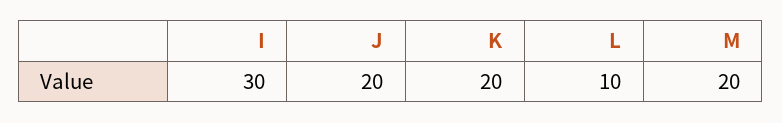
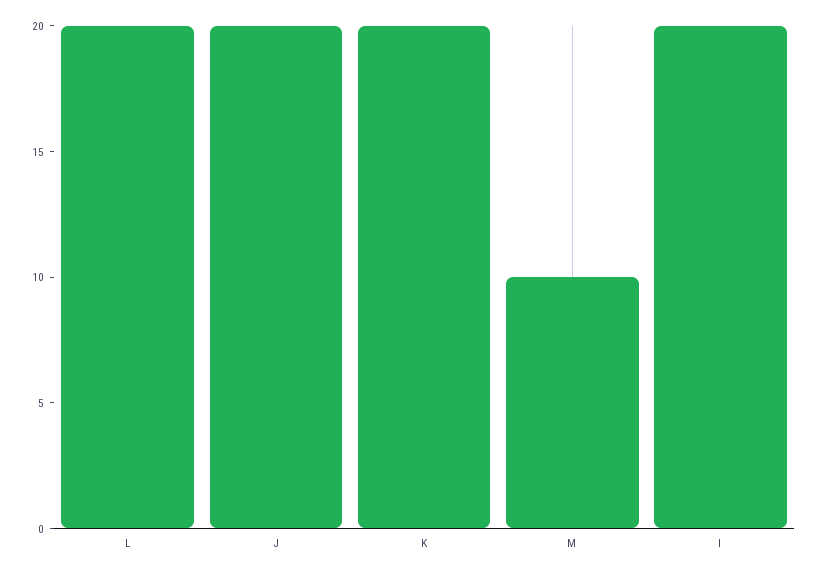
I: 30 -> 20
L: 10 -> 20
M: 20 -> 10

